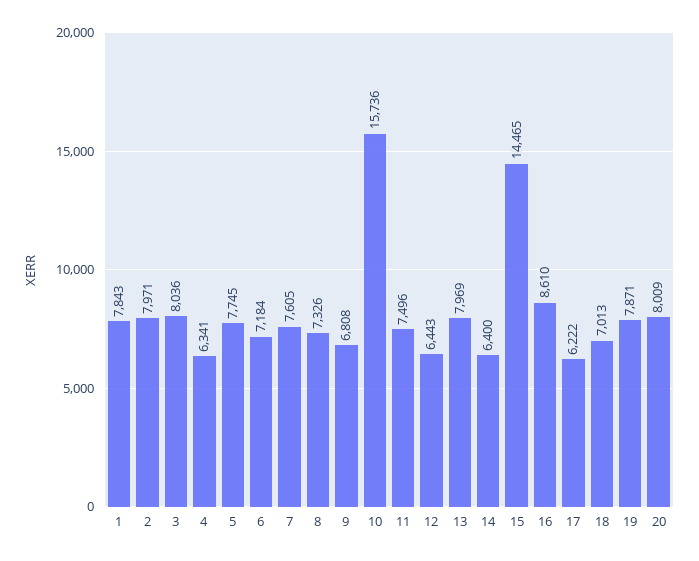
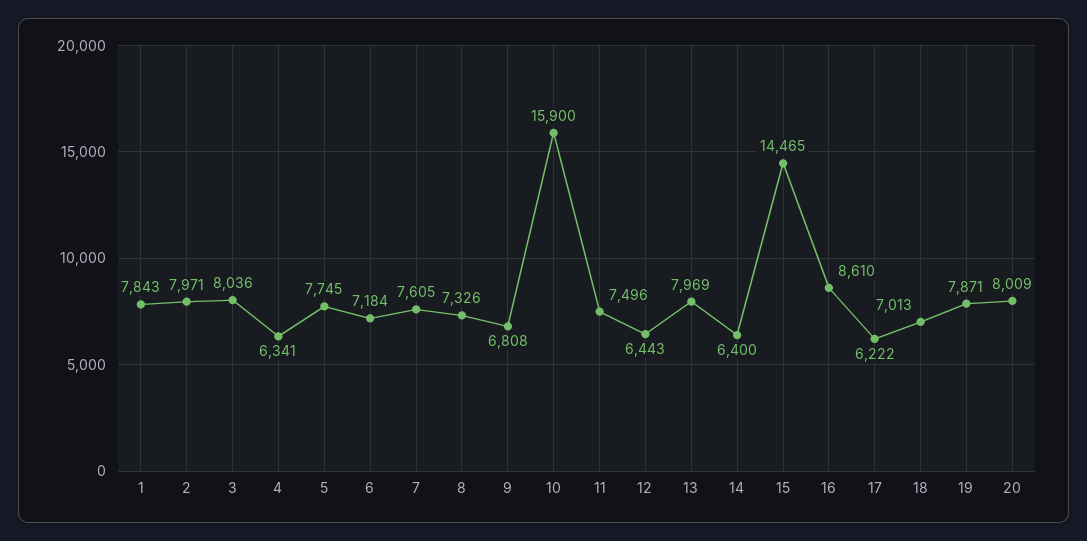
10: 15736 -> 15900

